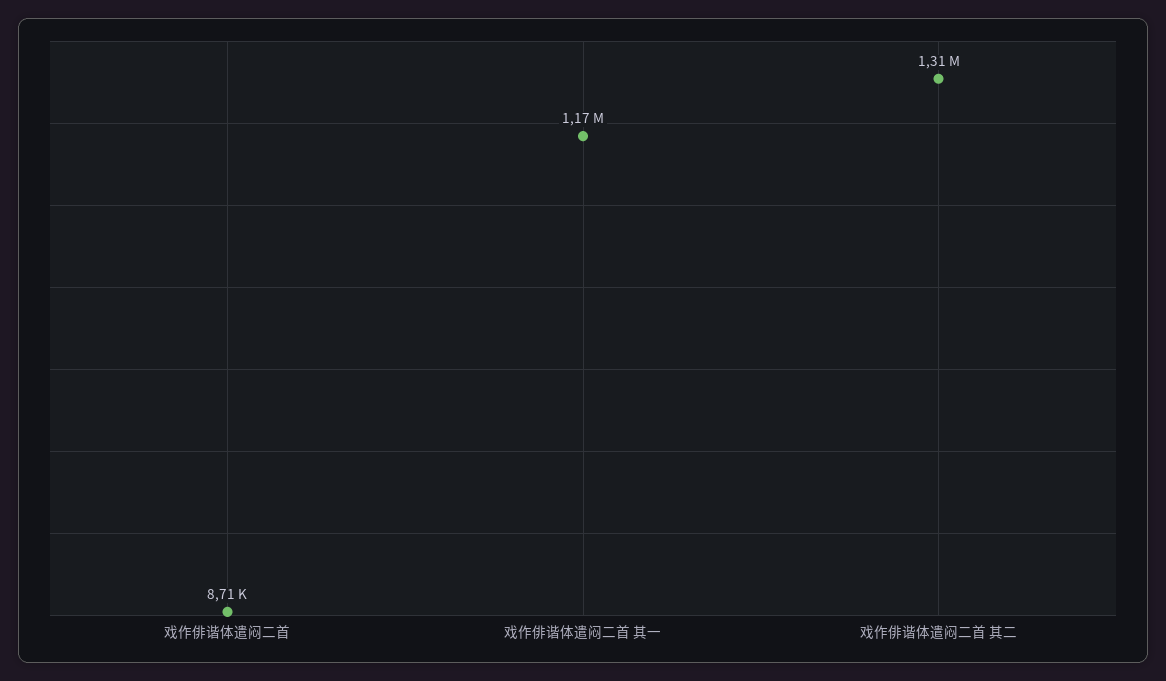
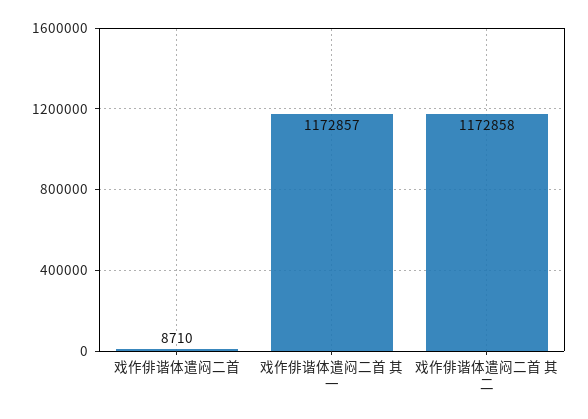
戏作俳谐体遣闷二首 其二: 1310000 -> 1172858

